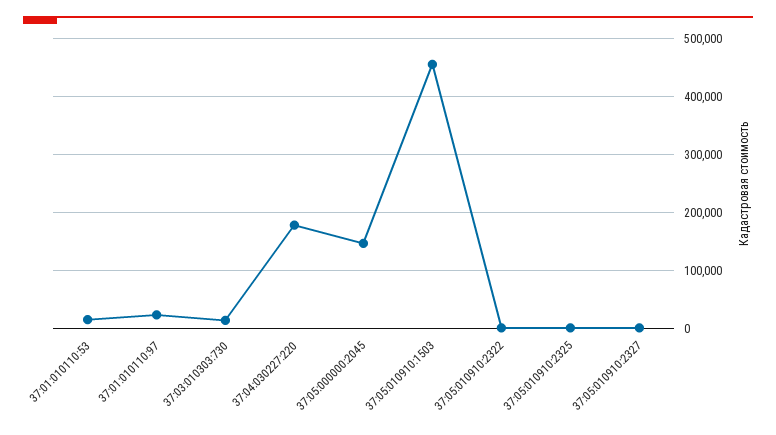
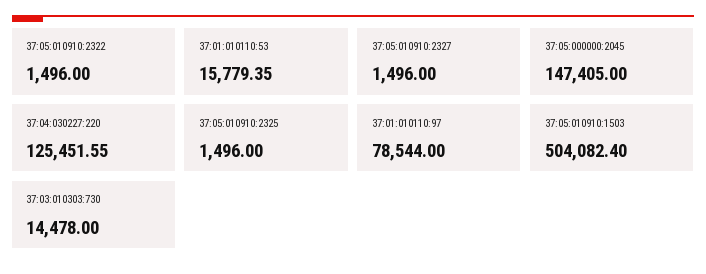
37:01:010110:97: 20000 -> 78544
37:04:030227:220: 180000 -> 125451.55
37:05:010910:1503: 460000 -> 504082.4

